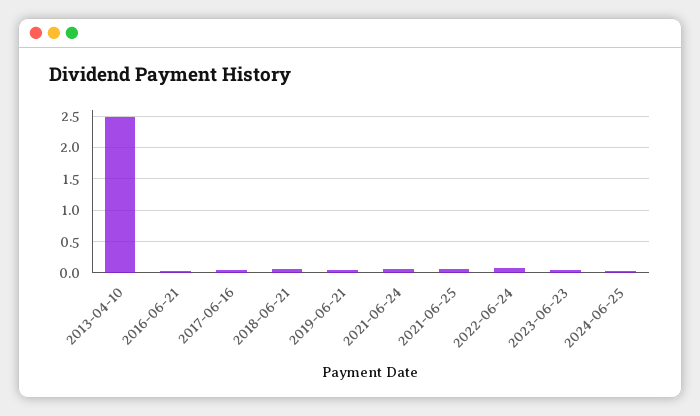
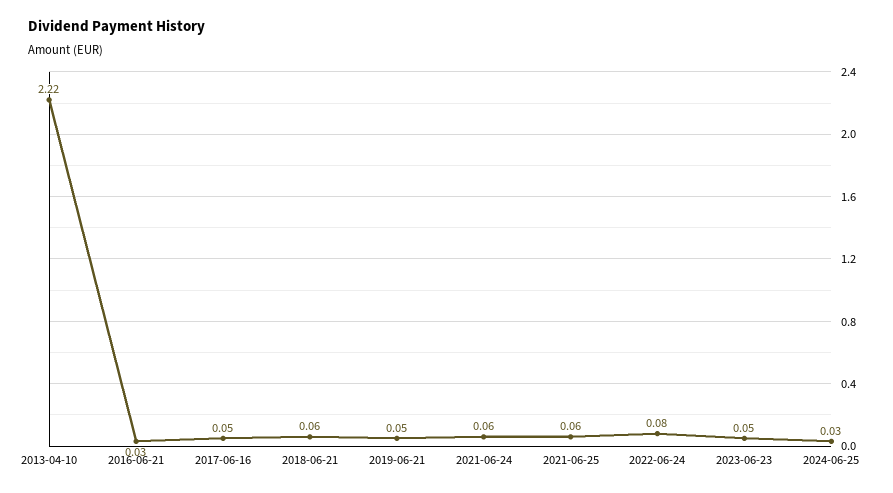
2013-04-10: 2.5 -> 2.22

